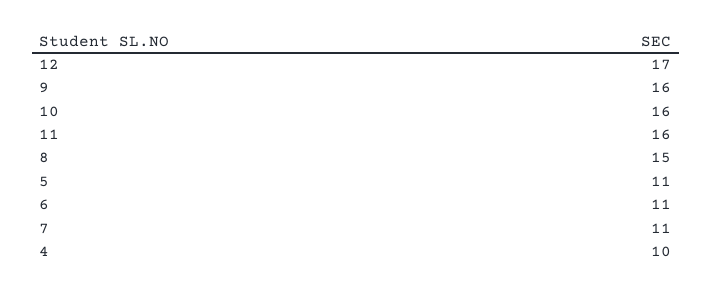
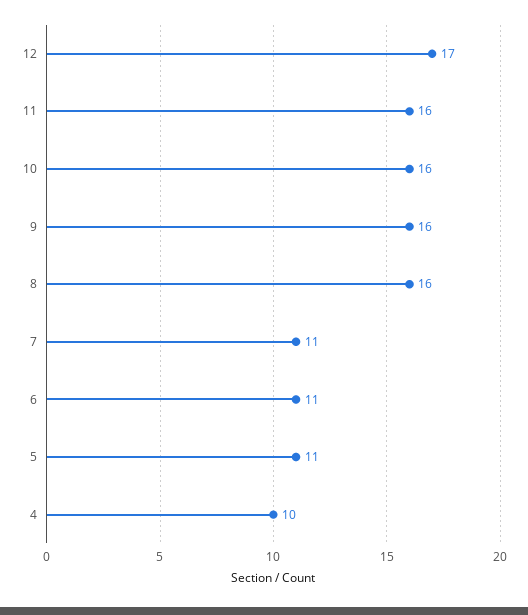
8: 15 -> 16

